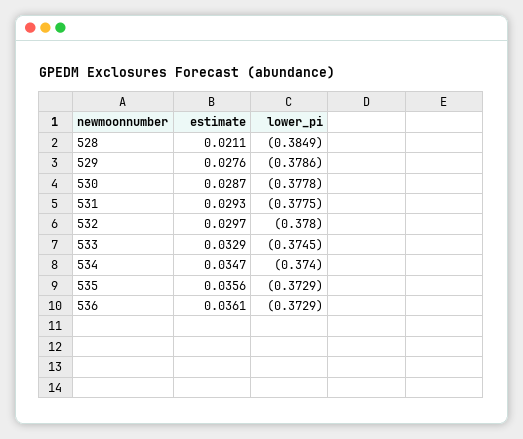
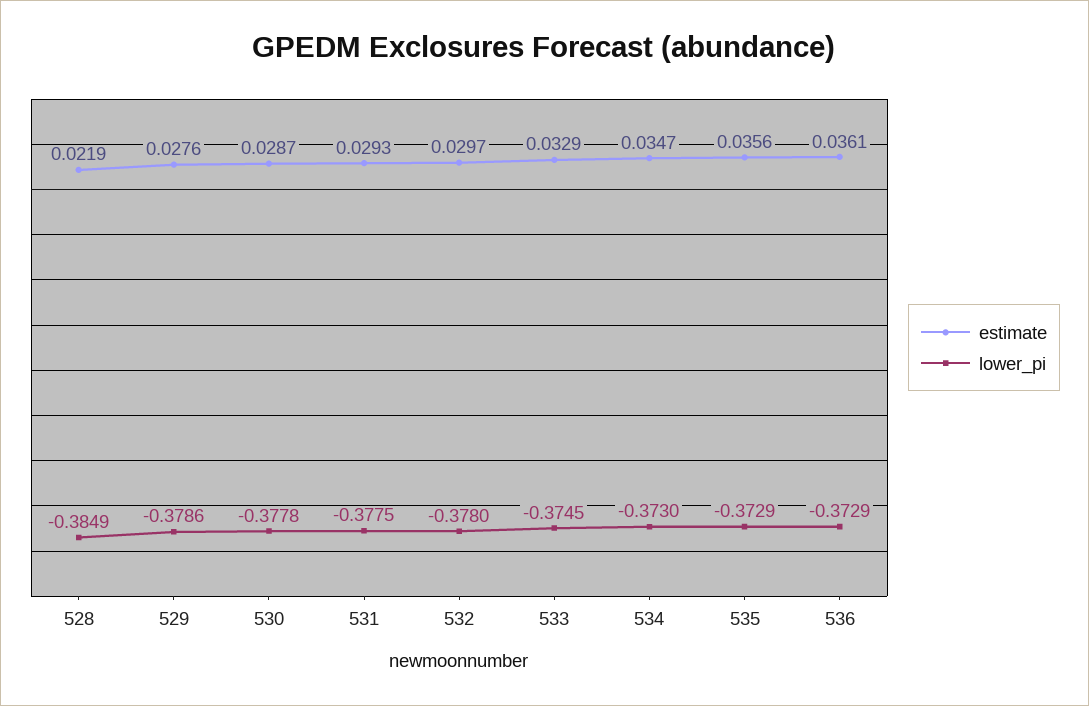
estimate, 528: 0.0211 -> 0.0219
lower_pi, 534: -0.374 -> -0.373

